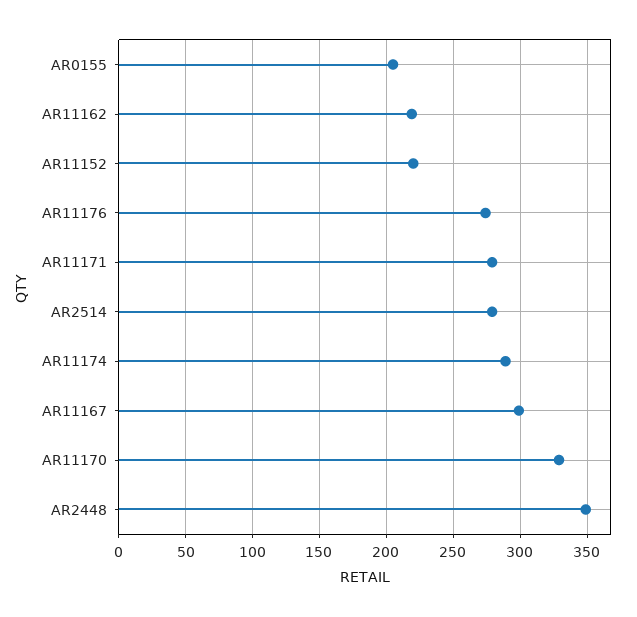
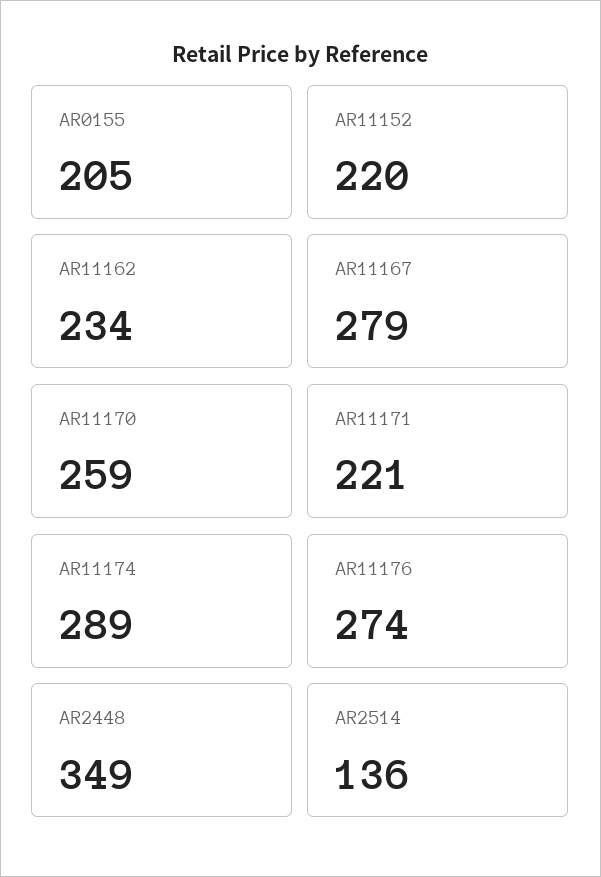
AR11162: 220 -> 234
AR11171: 280 -> 221
AR2514: 280 -> 136
AR11167: 300 -> 279
AR11170: 330 -> 259

